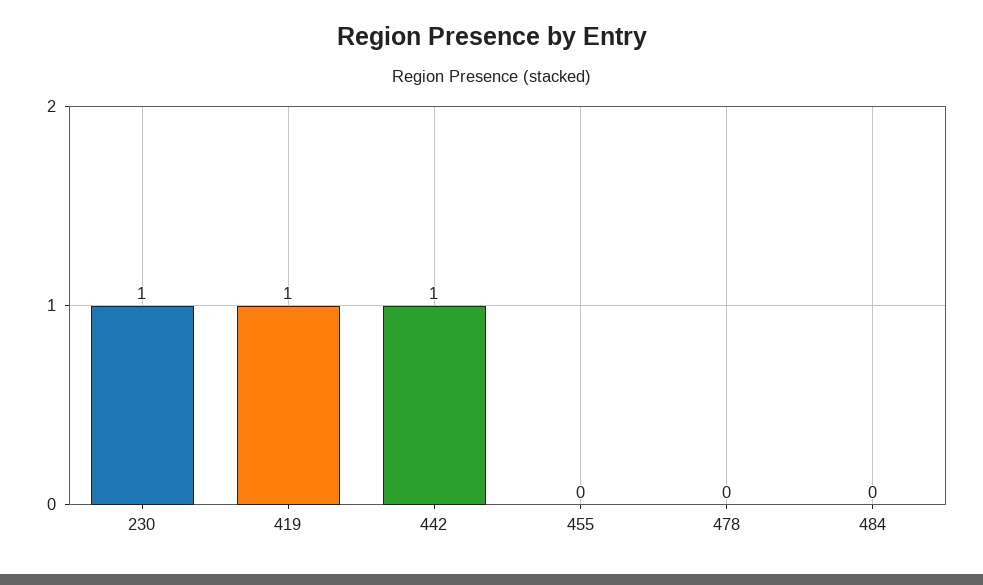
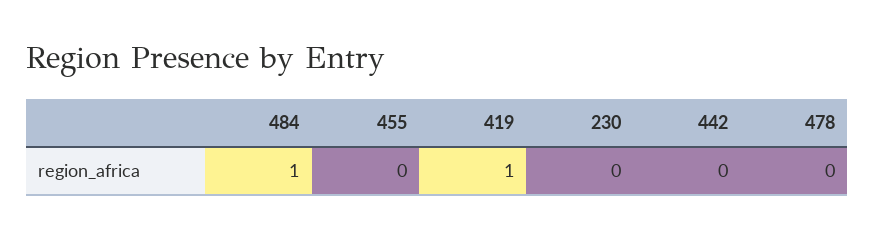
230: 1 -> 0
442: 1 -> 0
484: 0 -> 1

